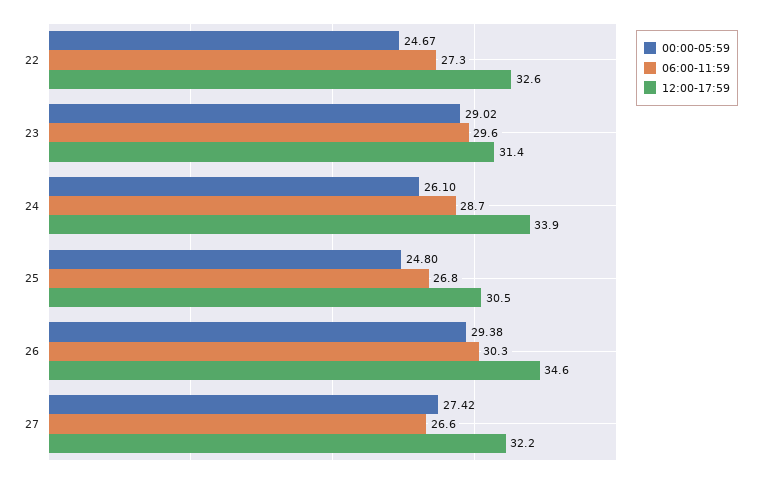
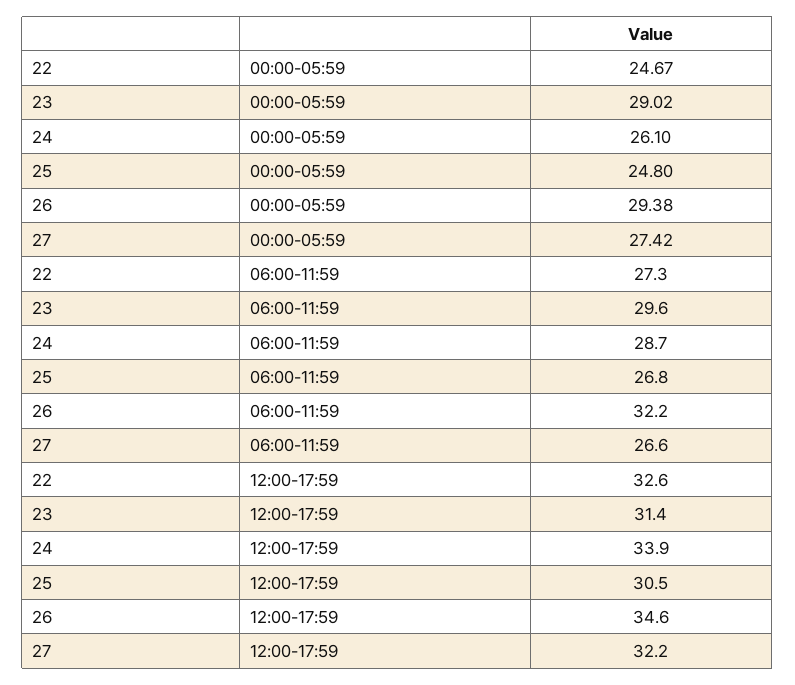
06:00-11:59, 26: 30.3 -> 32.2

